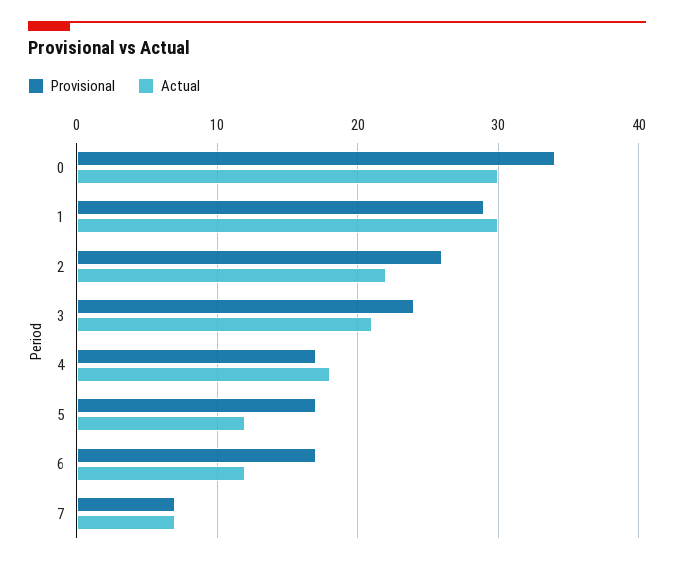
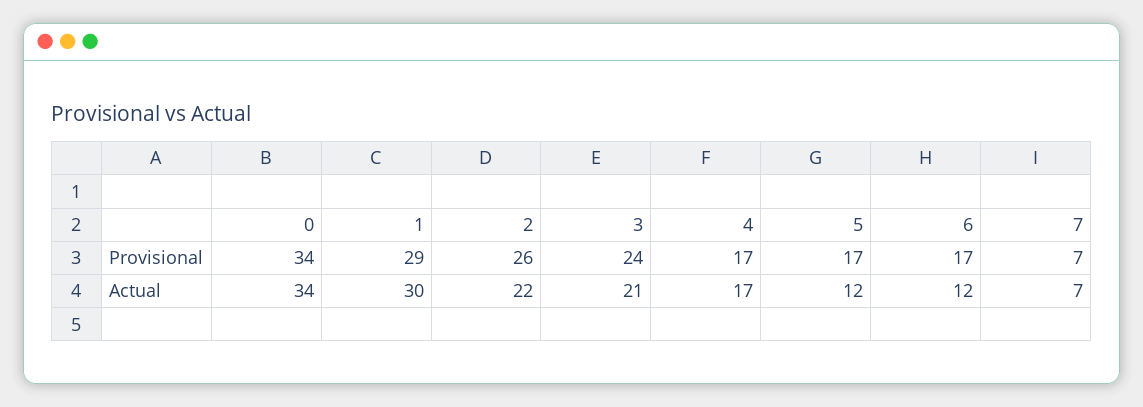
Actual, 0: 30 -> 34
Actual, 4: 18 -> 17

